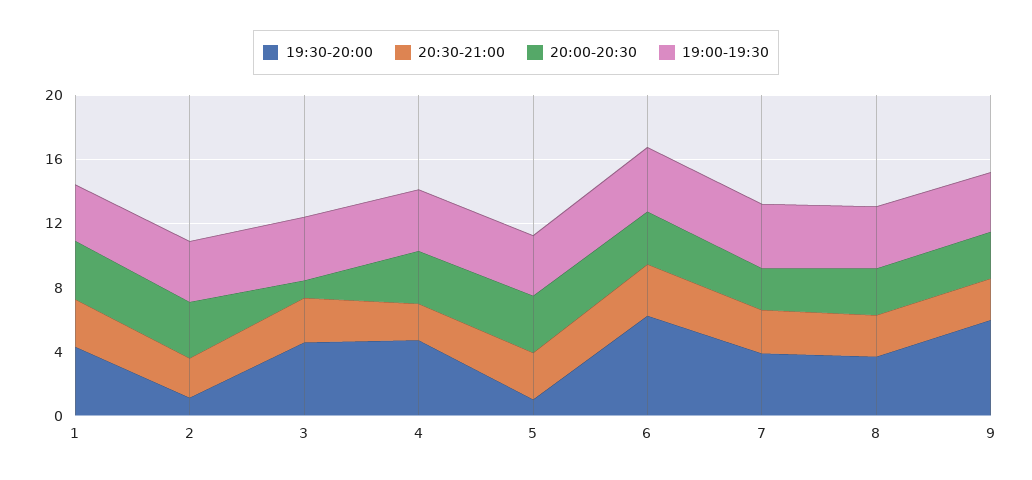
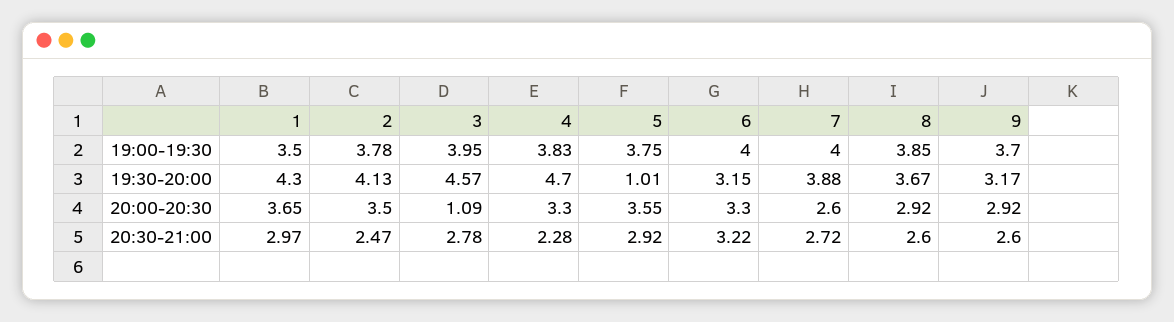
19:30-20:00, 2: 1 -> 4.13
19:30-20:00, 6: 6 -> 3.15
19:30-20:00, 9: 6 -> 3.17

